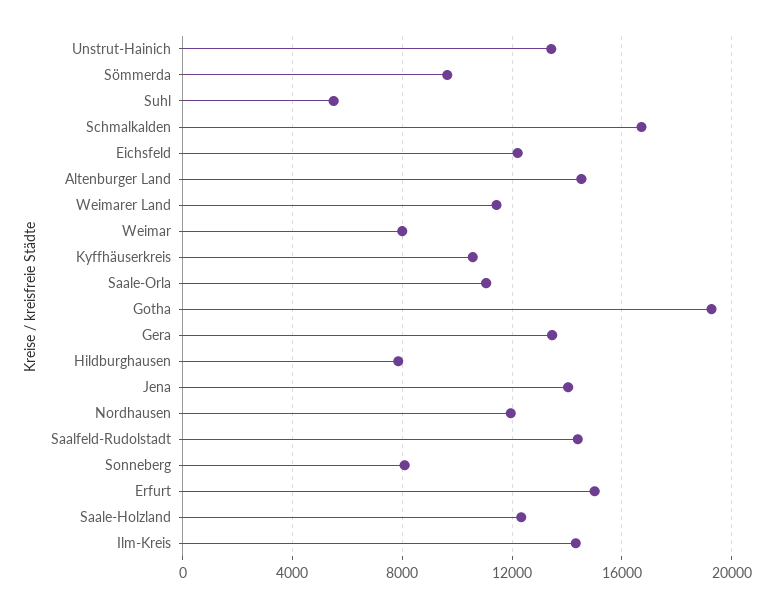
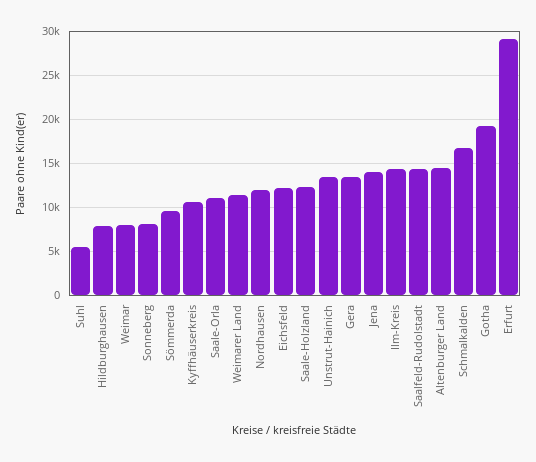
Erfurt: 15000 -> 29000

